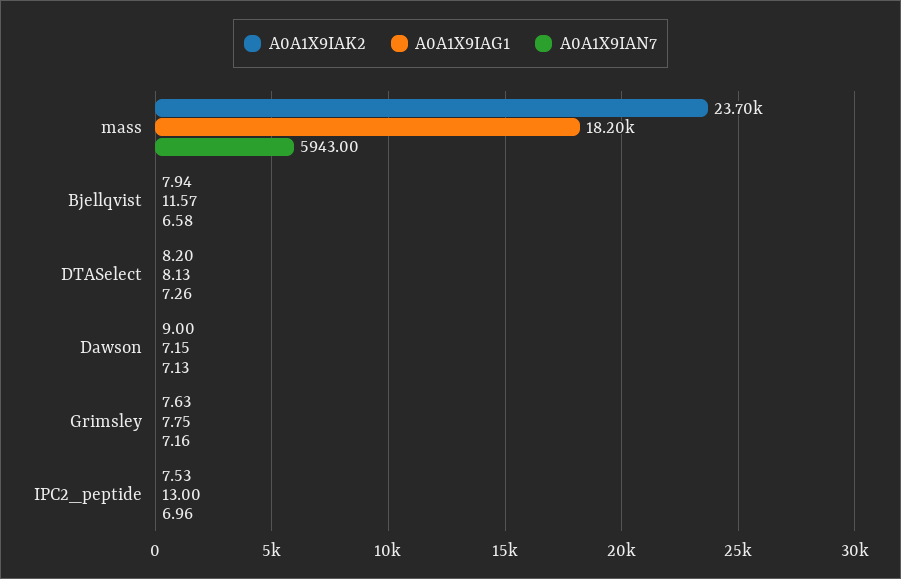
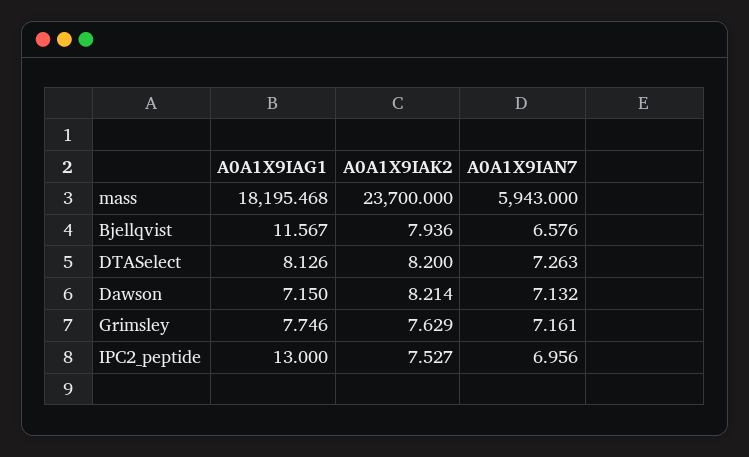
A0A1X9IAK2, Dawson: 9 -> 8.214

